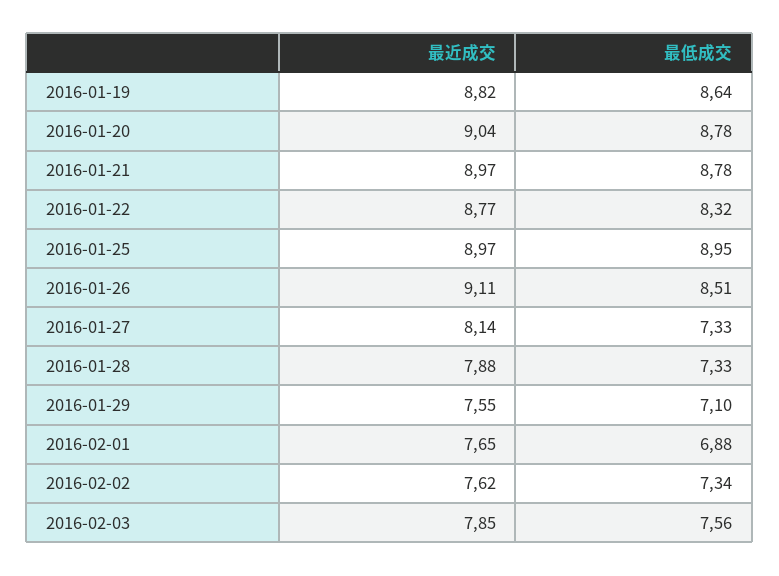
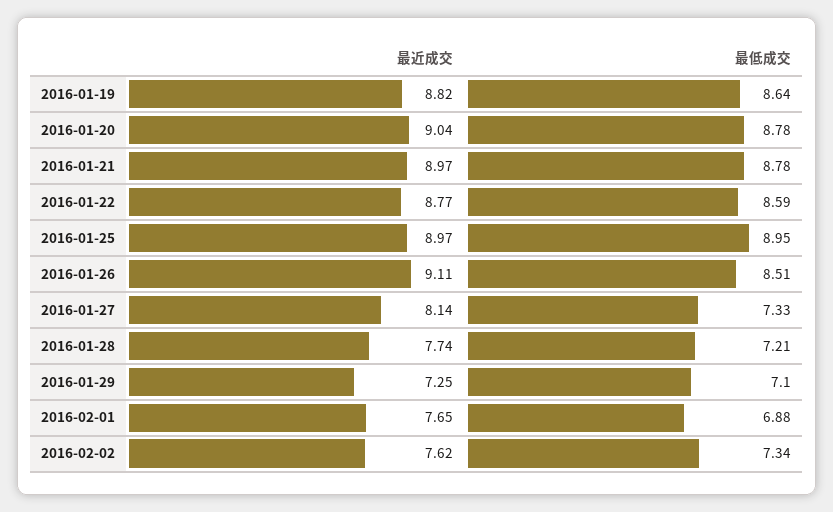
最低成交, 2016-01-22: 8.32 -> 8.59
最近成交, 2016-01-28: 7.88 -> 7.74
最低成交, 2016-01-28: 7.33 -> 7.21
最近成交, 2016-01-29: 7.55 -> 7.25
最近成交, 2016-02-03: 7.85 -> none
最低成交, 2016-02-03: 7.56 -> none

